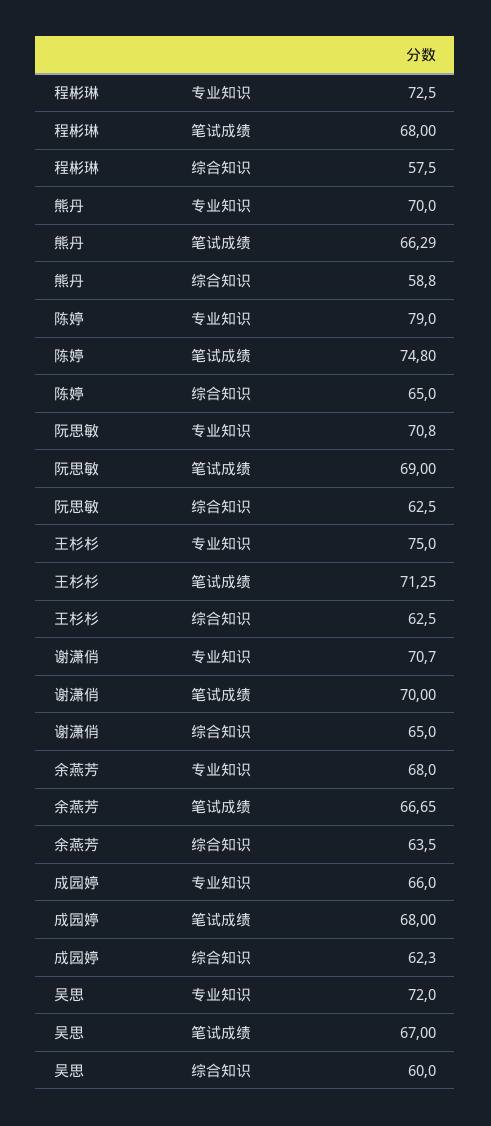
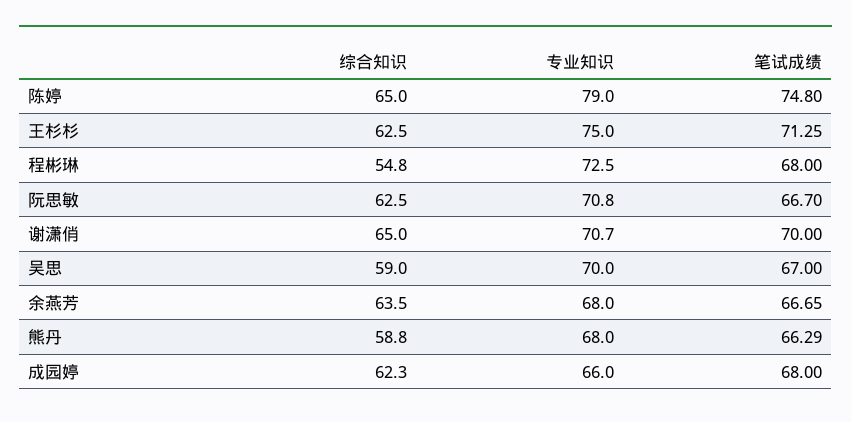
程彬琳, 综合知识: 57.5 -> 54.8
熊丹, 专业知识: 70 -> 68
阮思敏, 笔试成绩: 69 -> 66.7
吴思, 专业知识: 72 -> 70
吴思, 综合知识: 60 -> 59

